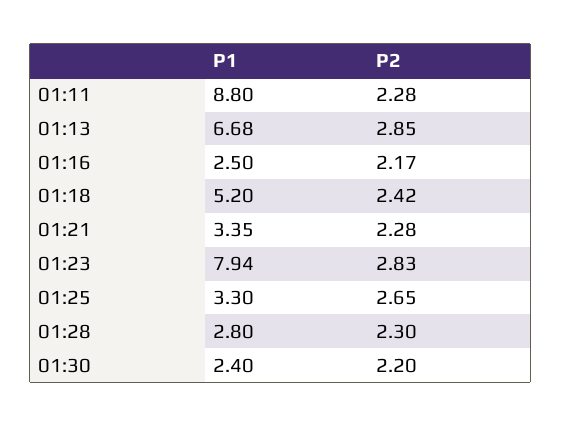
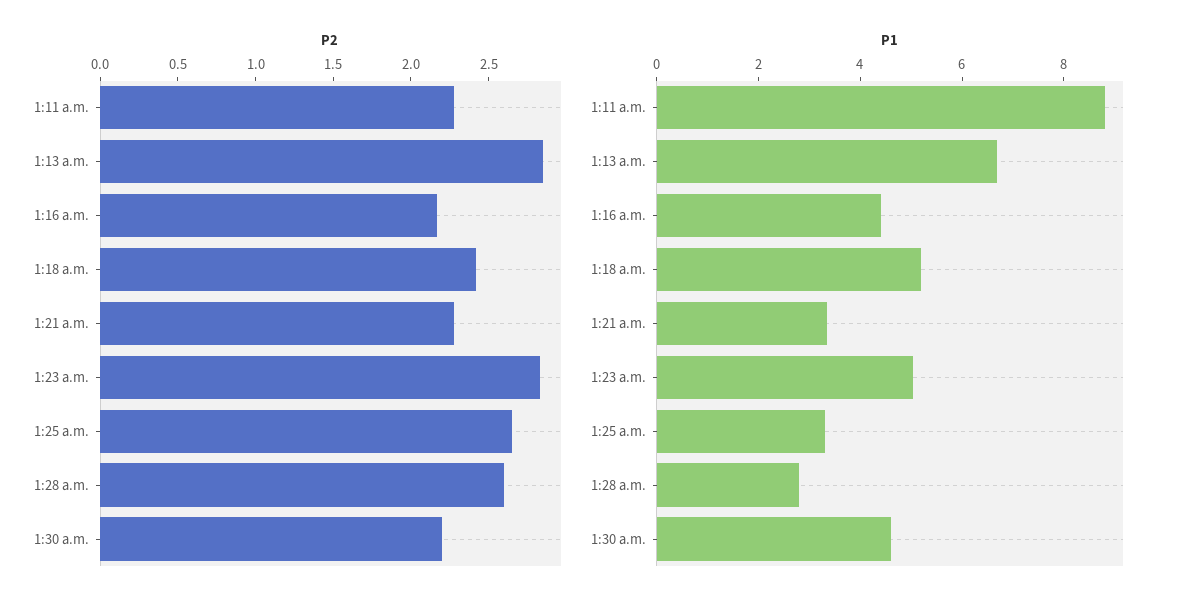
P1, 01:16: 2.5 -> 4.5
P1, 01:23: 7.94 -> 5
P2, 01:28: 2.3 -> 2.6
P1, 01:30: 2.4 -> 4.5

